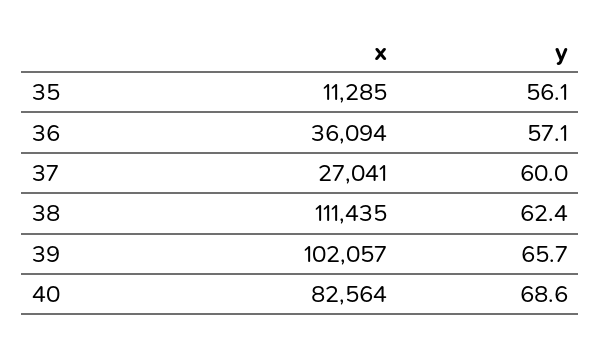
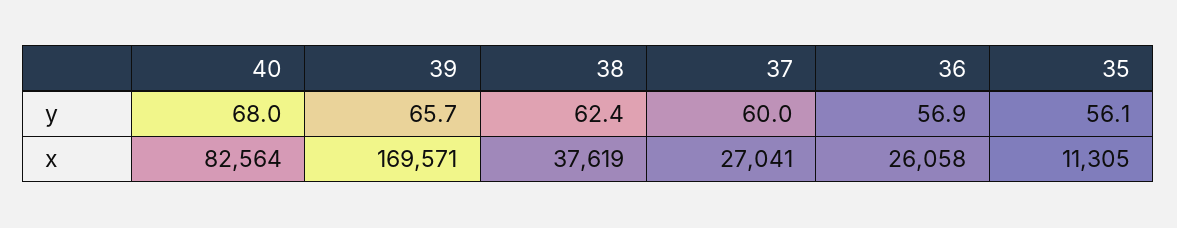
x, 35: 11285 -> 11305
x, 36: 36094 -> 26058
y, 36: 57.1 -> 56.9
x, 38: 111435 -> 37619
x, 39: 102057 -> 169571
y, 40: 68.6 -> 68

